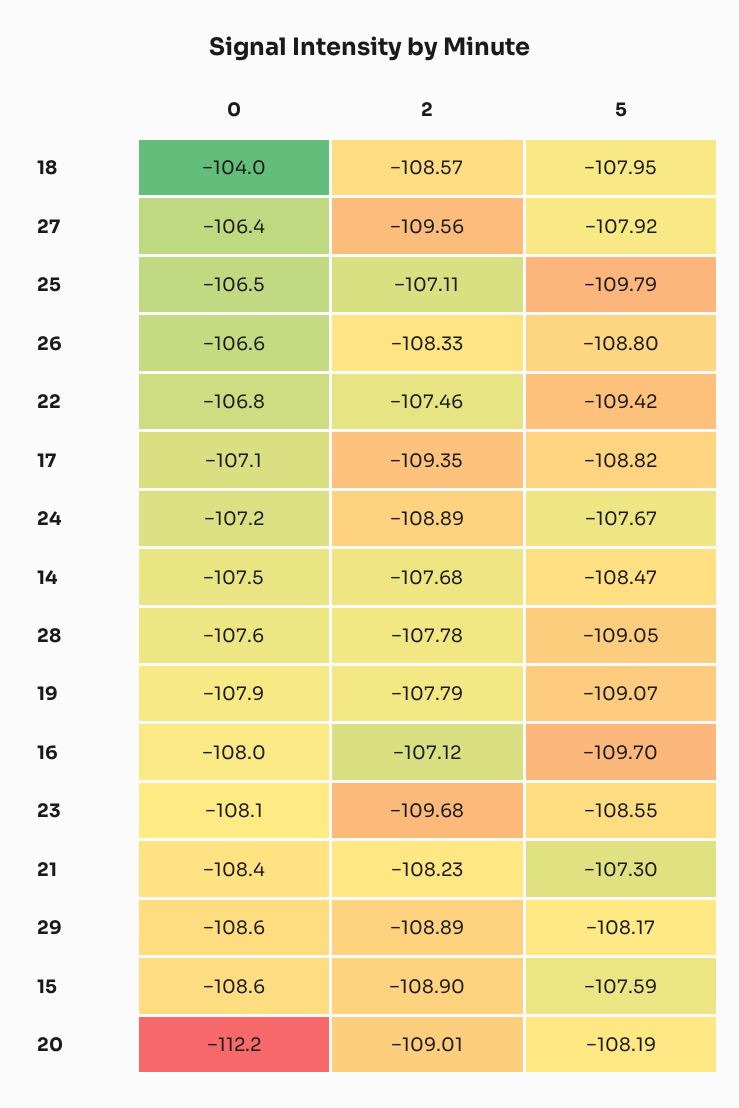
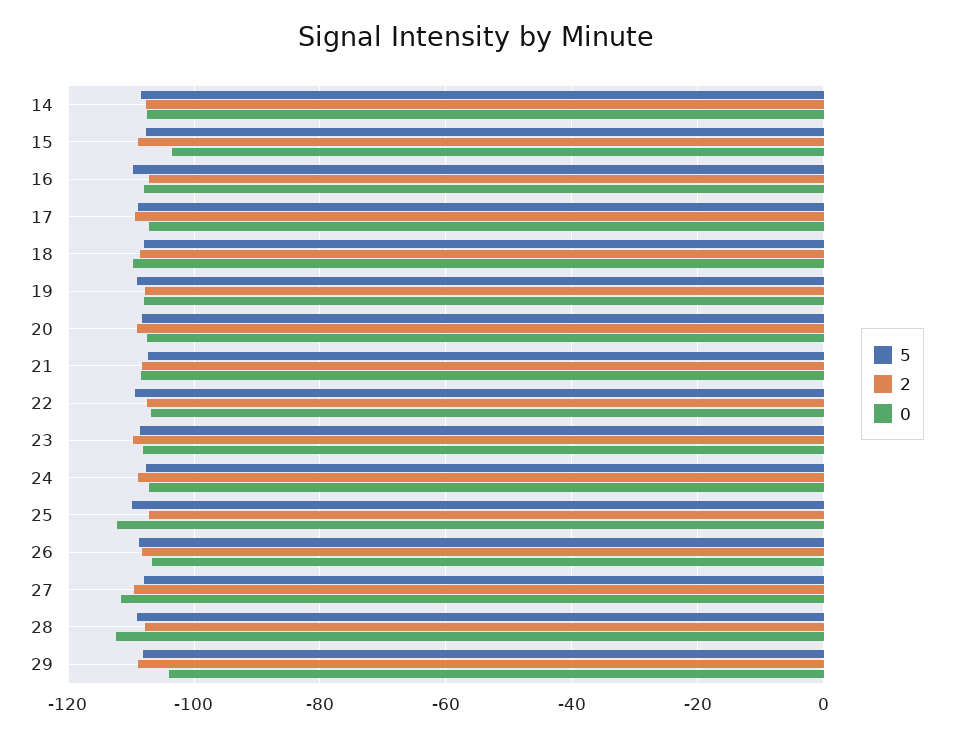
0, 18: -104 -> -110
0, 27: -106.4 -> -112
0, 25: -106.5 -> -112
0, 28: -107.6 -> -112
0, 29: -108.6 -> -104
0, 15: -108.6 -> -104
0, 20: -112.2 -> -108

